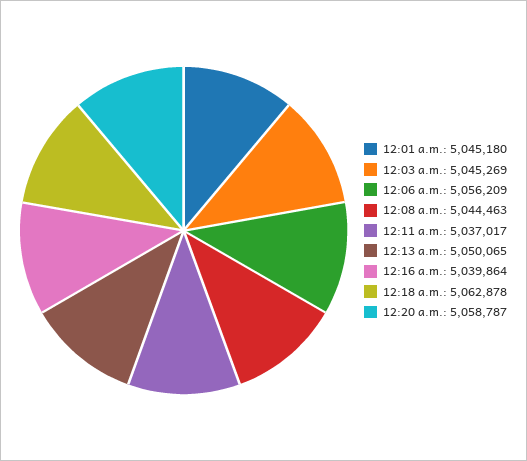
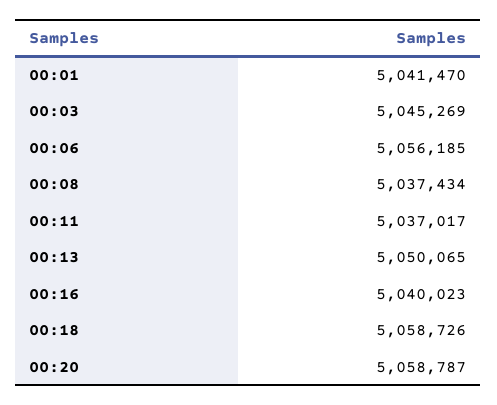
12:01 a.m.: 5045180 -> 5041470
12:06 a.m.: 5056209 -> 5056185
12:08 a.m.: 5044463 -> 5037434
12:16 a.m.: 5039864 -> 5040023
12:18 a.m.: 5062878 -> 5058726

